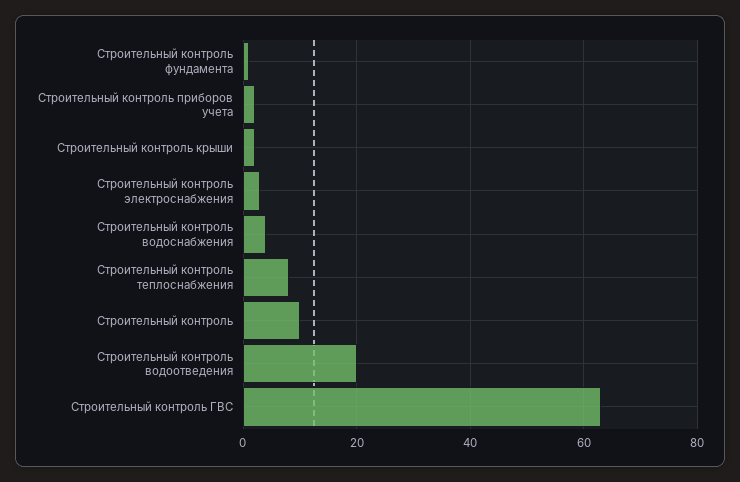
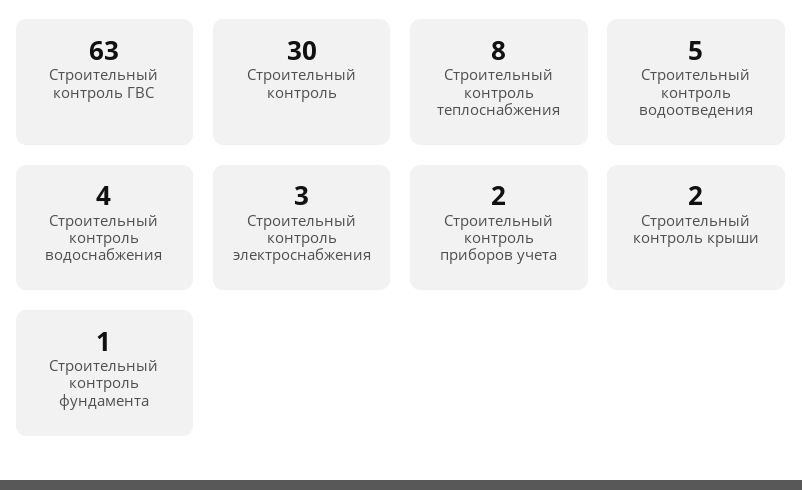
Строительный контроль: 10 -> 30
Строительный контроль водоотведения: 20 -> 5

